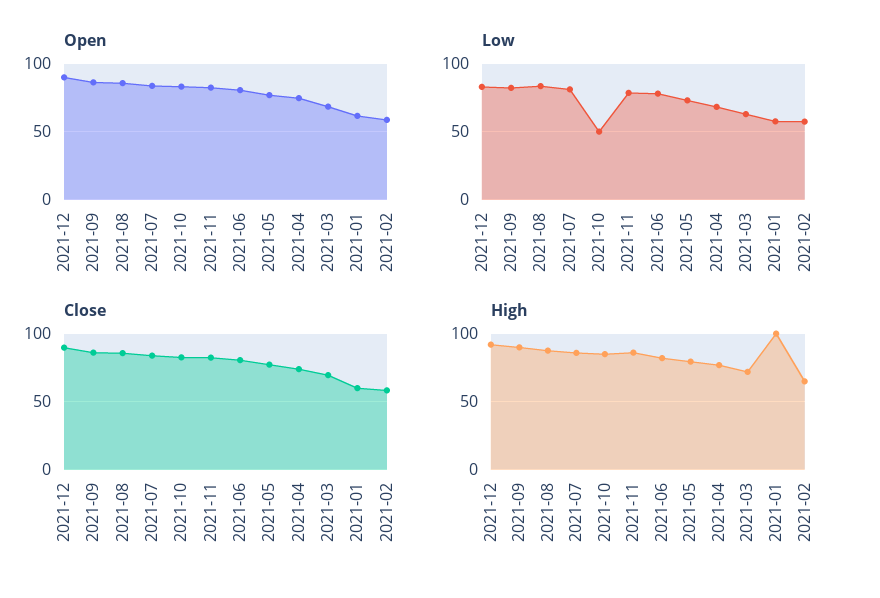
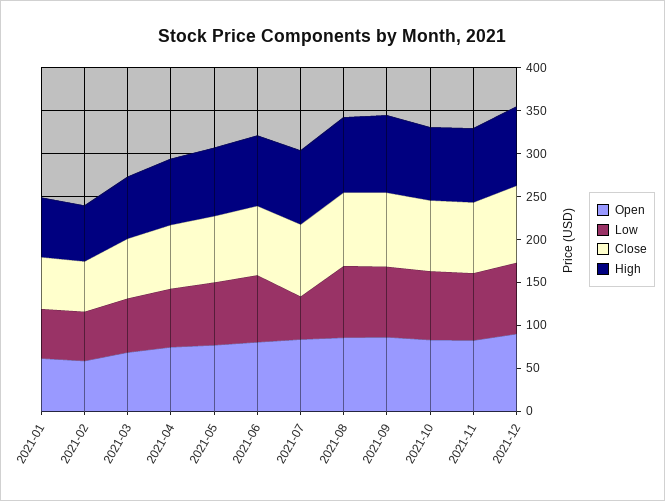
Low, 2021-07: 80 -> 50
Low, 2021-10: 50 -> 80
High, 2021-01: 100 -> 70

